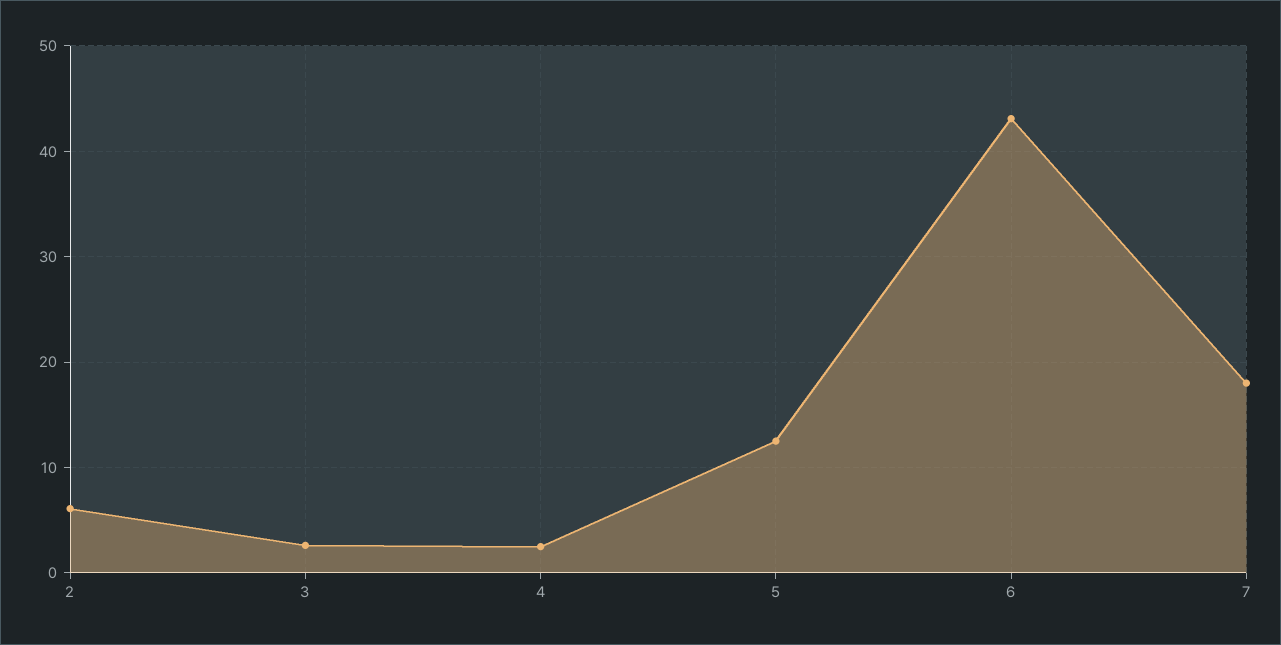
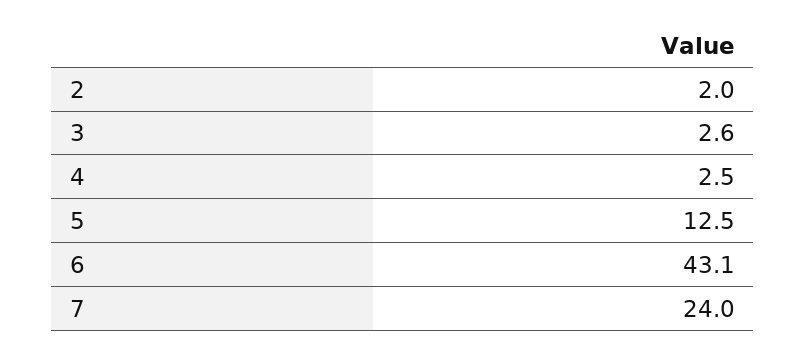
2: 6 -> 2
7: 18 -> 24

